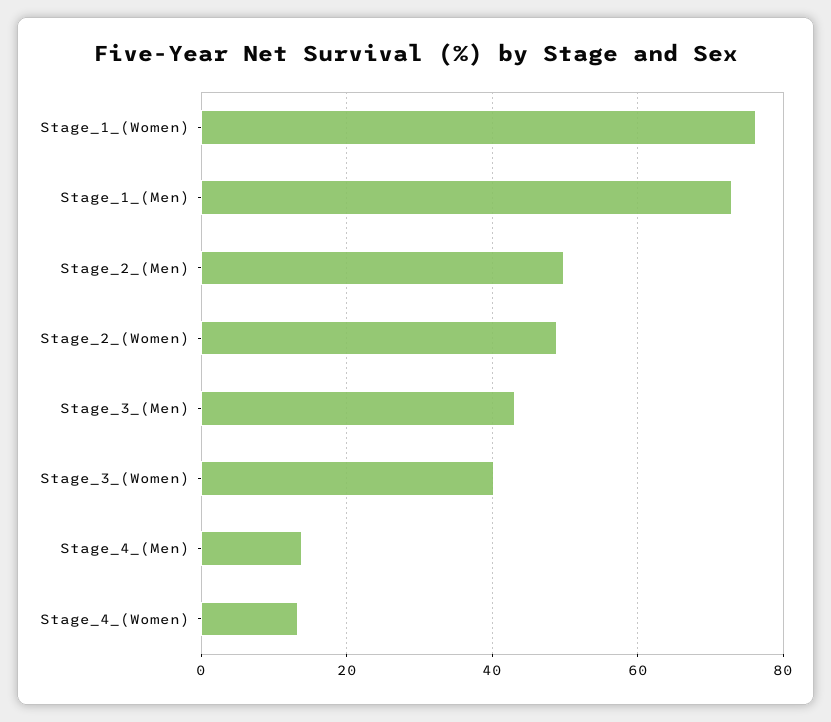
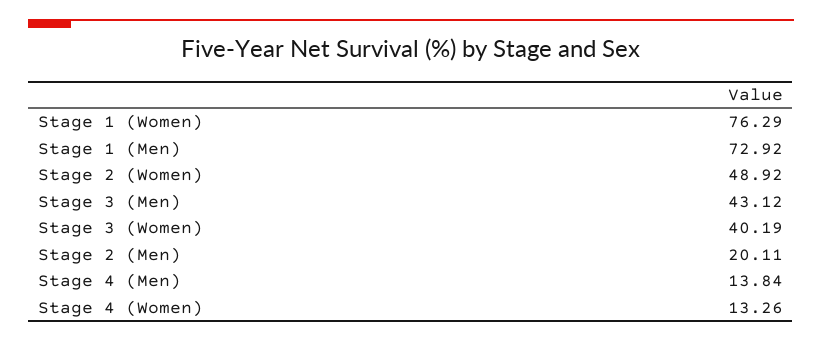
Stage_2_(Men): 50 -> 20.11

